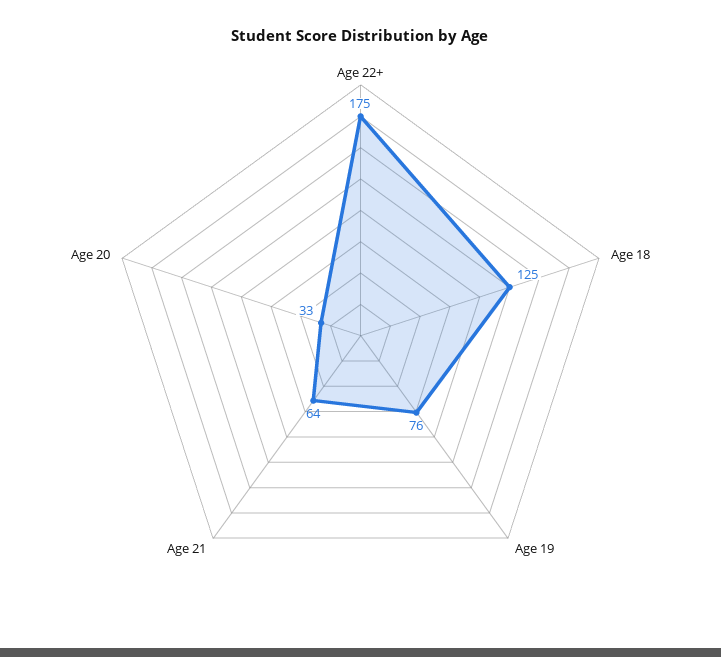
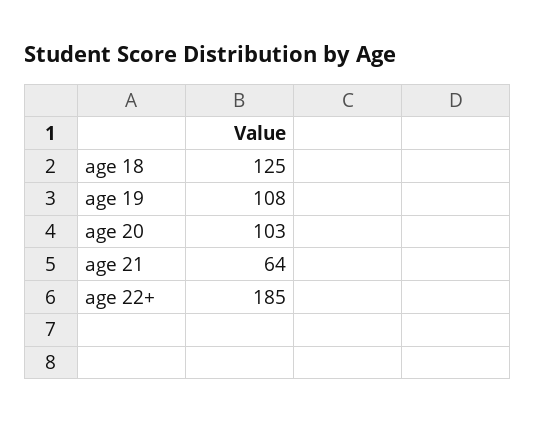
Age 22+: 175 -> 185
Age 19: 76 -> 108
Age 20: 33 -> 103

